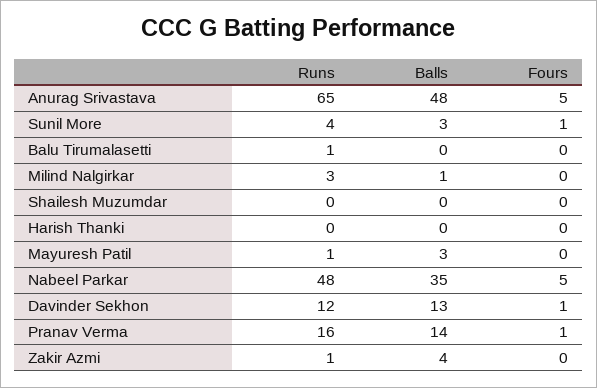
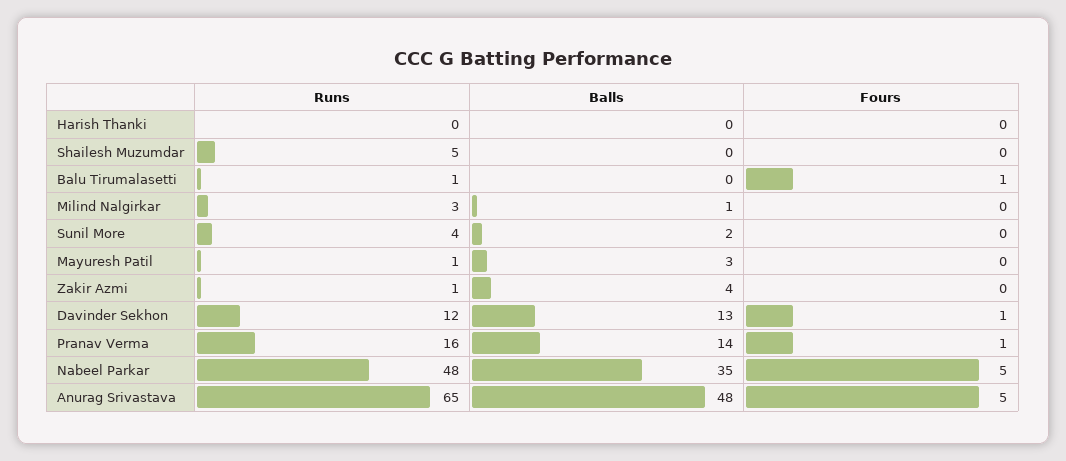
Balls, Sunil More: 3 -> 2
Fours, Sunil More: 1 -> 0
Fours, Balu Tirumalasetti: 0 -> 1
Runs, Shailesh Muzumdar: 0 -> 5

